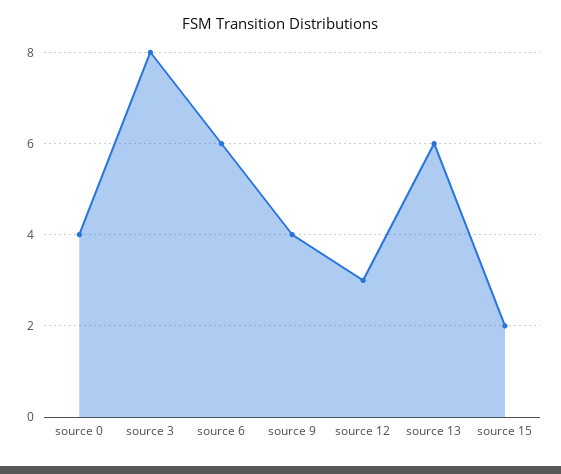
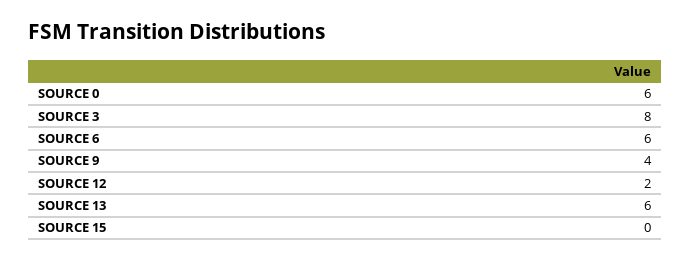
source 0: 4 -> 6
source 12: 3 -> 2
source 15: 2 -> 0

